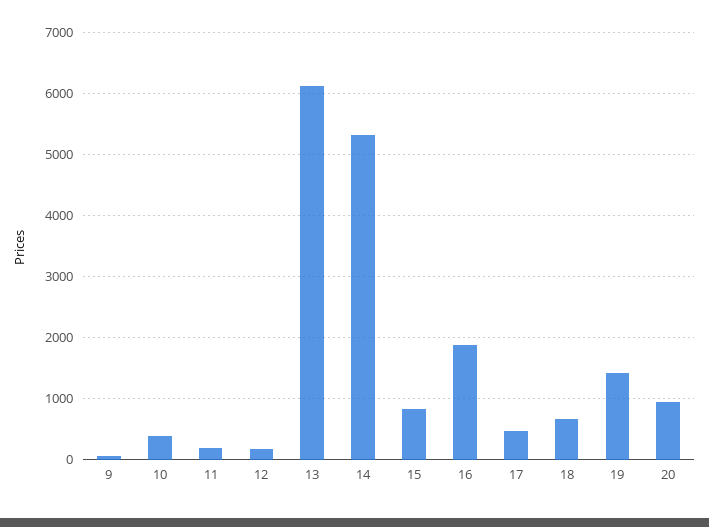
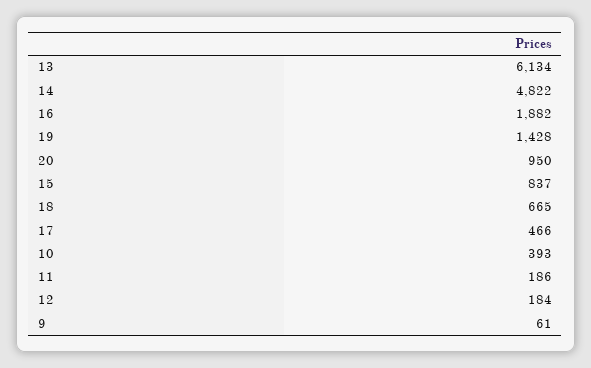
14: 5300 -> 4822

